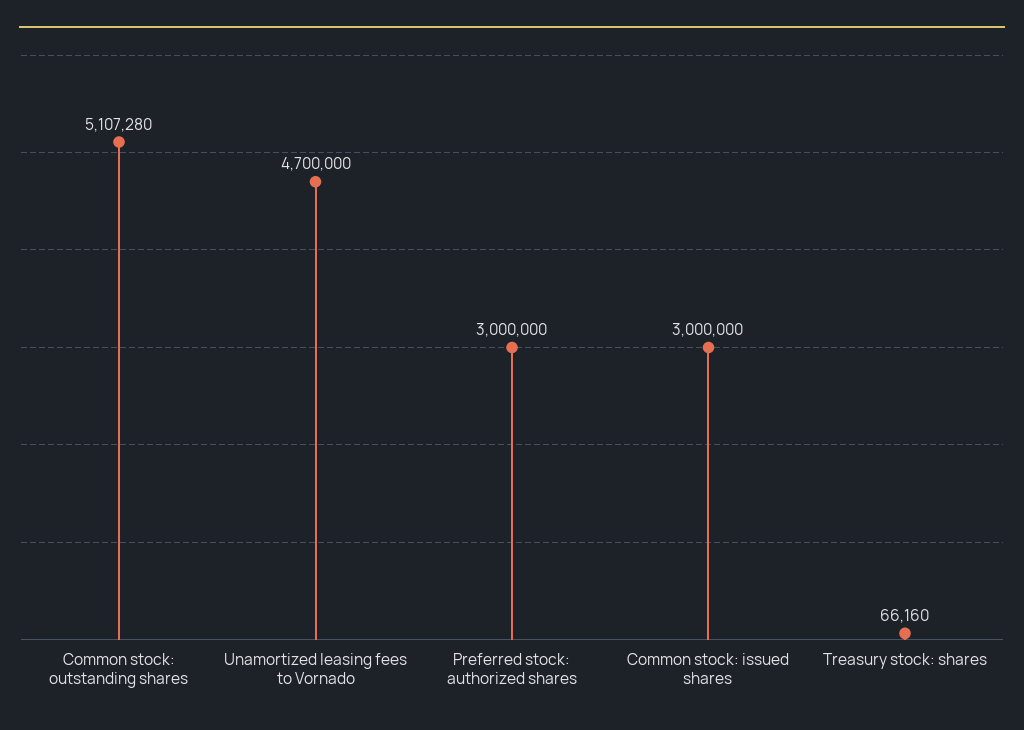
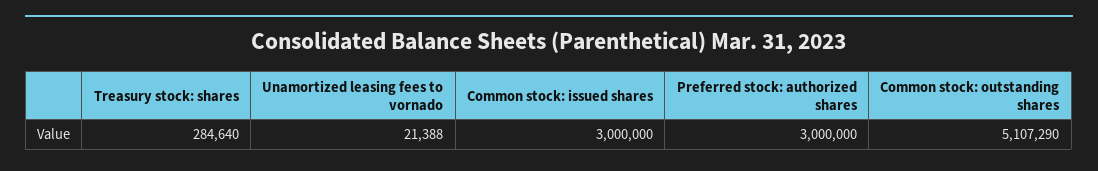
Common stock: outstanding shares: 5107280 -> 5107290
Unamortized leasing fees to Vornado: 4700000 -> 21388
Treasury stock: shares: 66160 -> 284640

